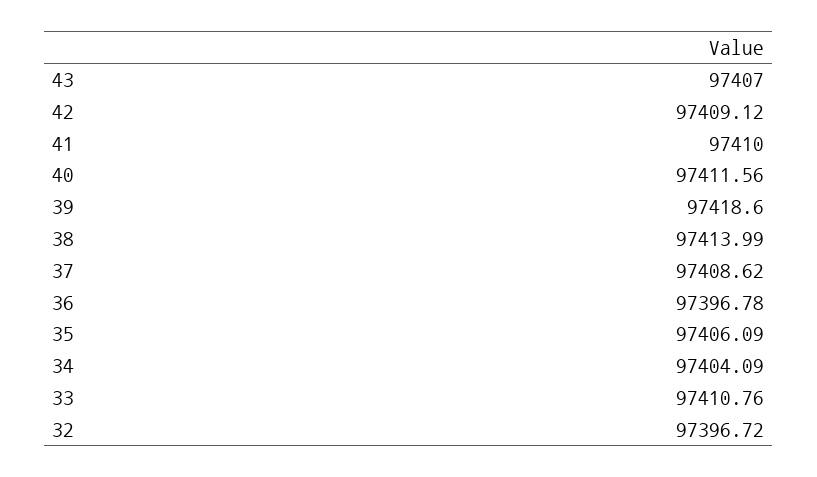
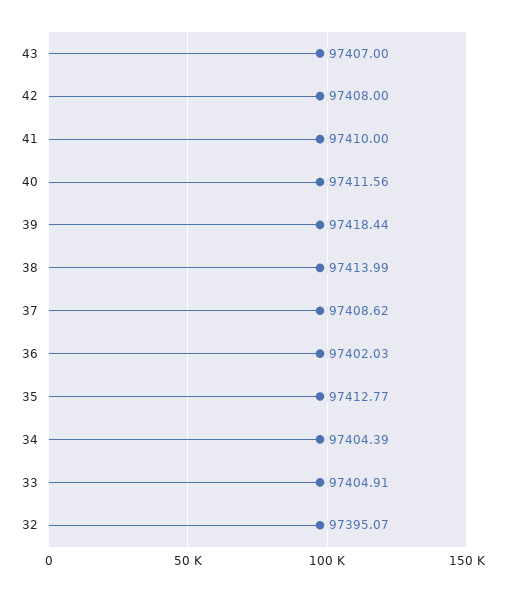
42: 97409.12 -> 97408
39: 97418.6 -> 97418.44
36: 97396.78 -> 97402.03
35: 97406.09 -> 97412.77
34: 97404.09 -> 97404.39
33: 97410.76 -> 97404.91
32: 97396.72 -> 97395.07

